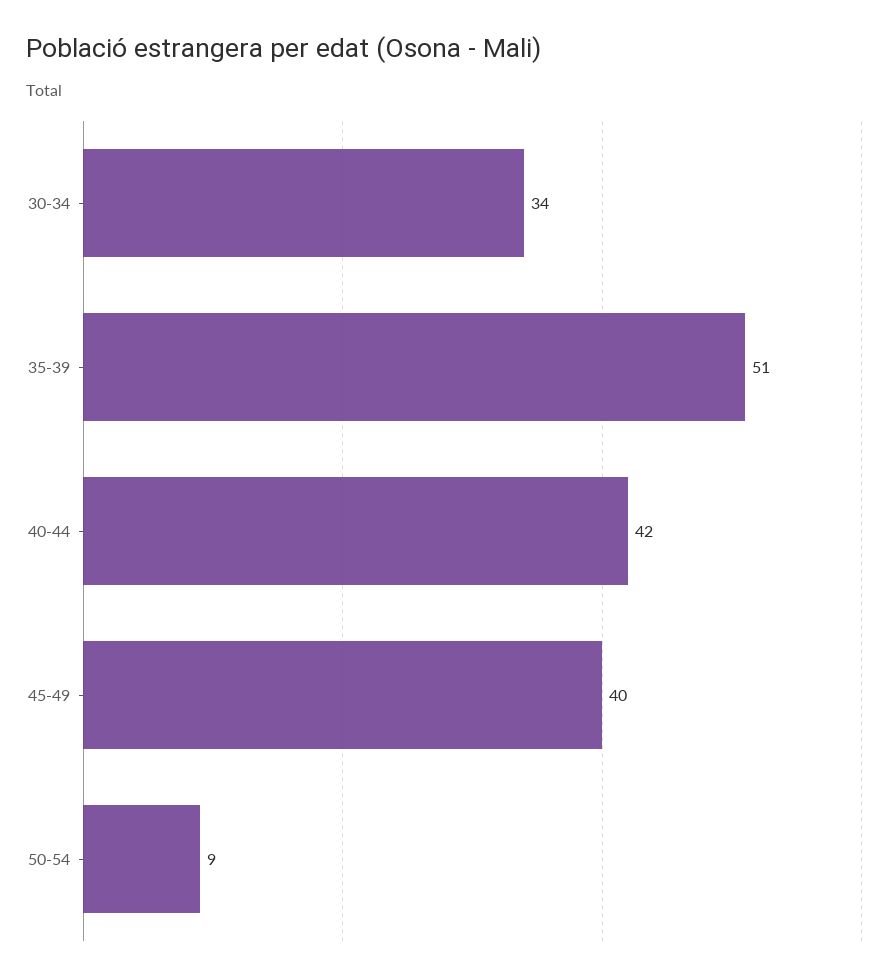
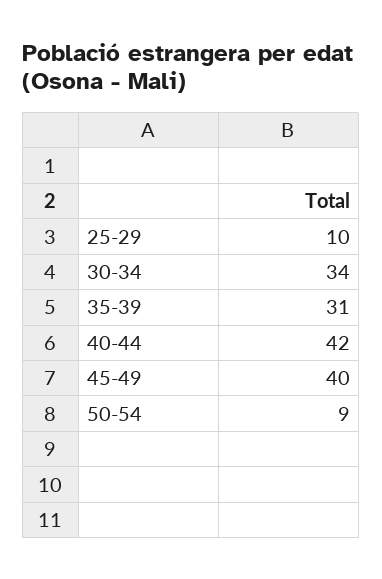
35-39: 51 -> 31
25-29: none -> 10

